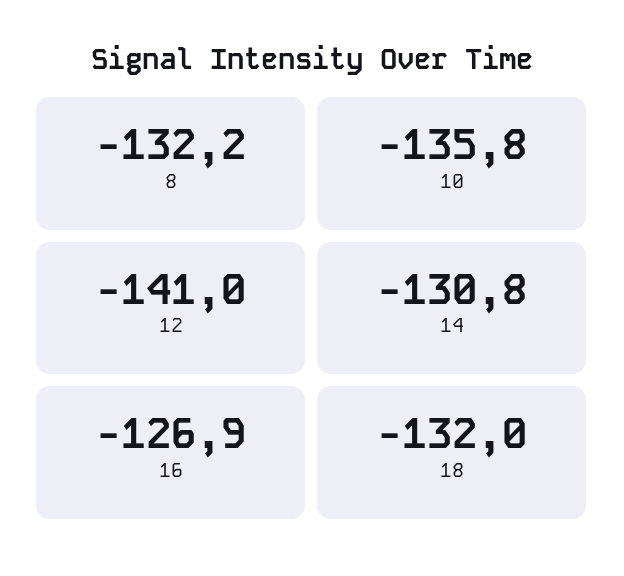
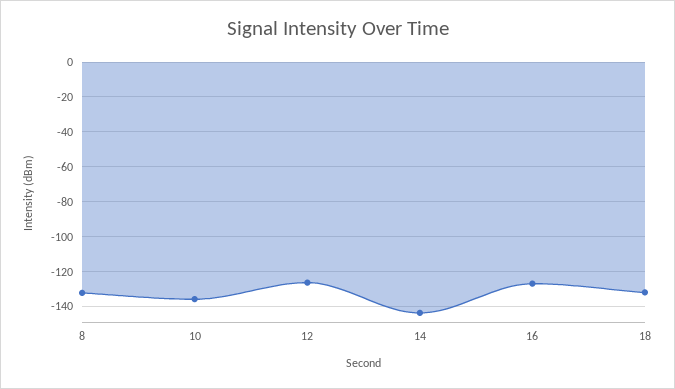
12: -141 -> -125
14: -130.8 -> -145

